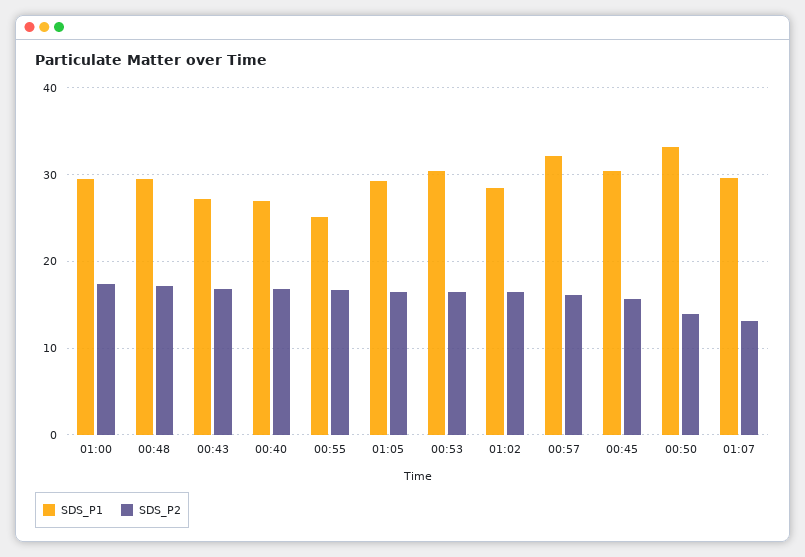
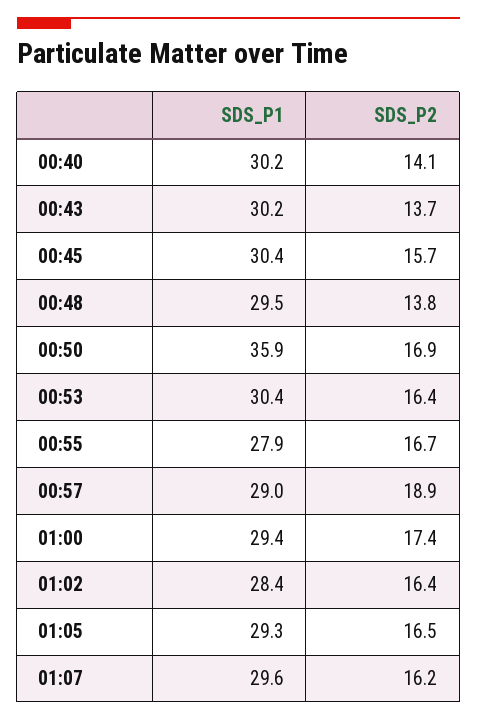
SDS_P2, 00:48: 17 -> 13.8
SDS_P1, 00:43: 27 -> 30.2
SDS_P2, 00:43: 17 -> 13.7
SDS_P1, 00:40: 27 -> 30.2
SDS_P2, 00:40: 17 -> 14.1
SDS_P1, 00:55: 25 -> 27.9
SDS_P1, 00:57: 32 -> 29
SDS_P2, 00:57: 16 -> 18.9
SDS_P1, 00:50: 33 -> 35.9
SDS_P2, 00:50: 14 -> 16.9
SDS_P2, 01:07: 13 -> 16.2

